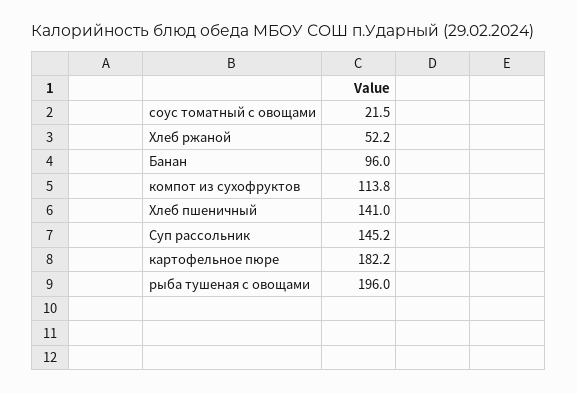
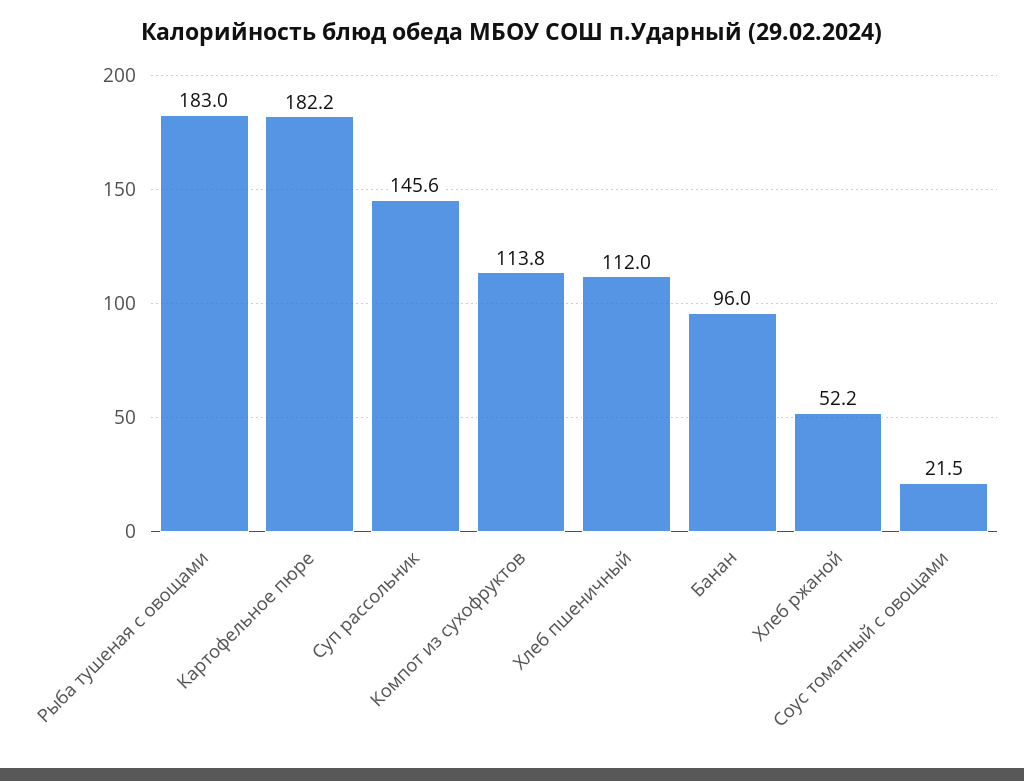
Хлеб пшеничный: 141 -> 112
Суп рассольник: 145.2 -> 145.6
рыба тушеная с овощами: 196 -> 183

